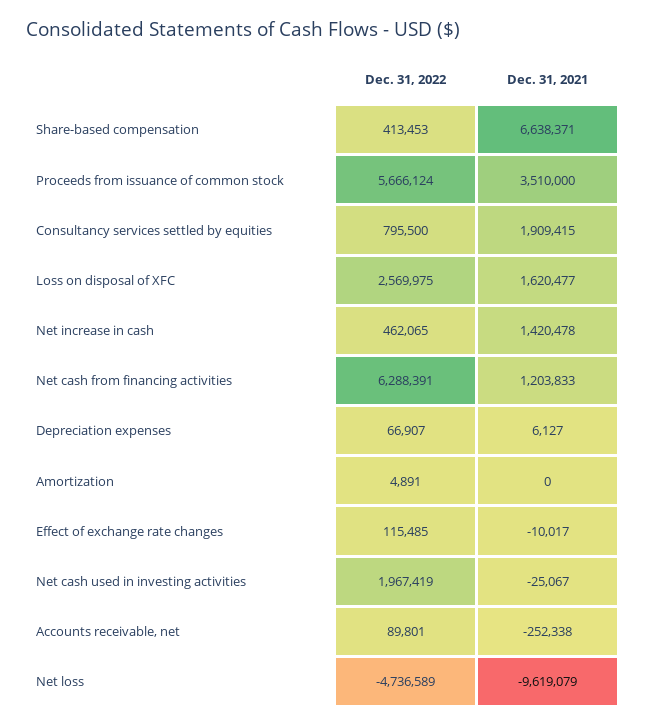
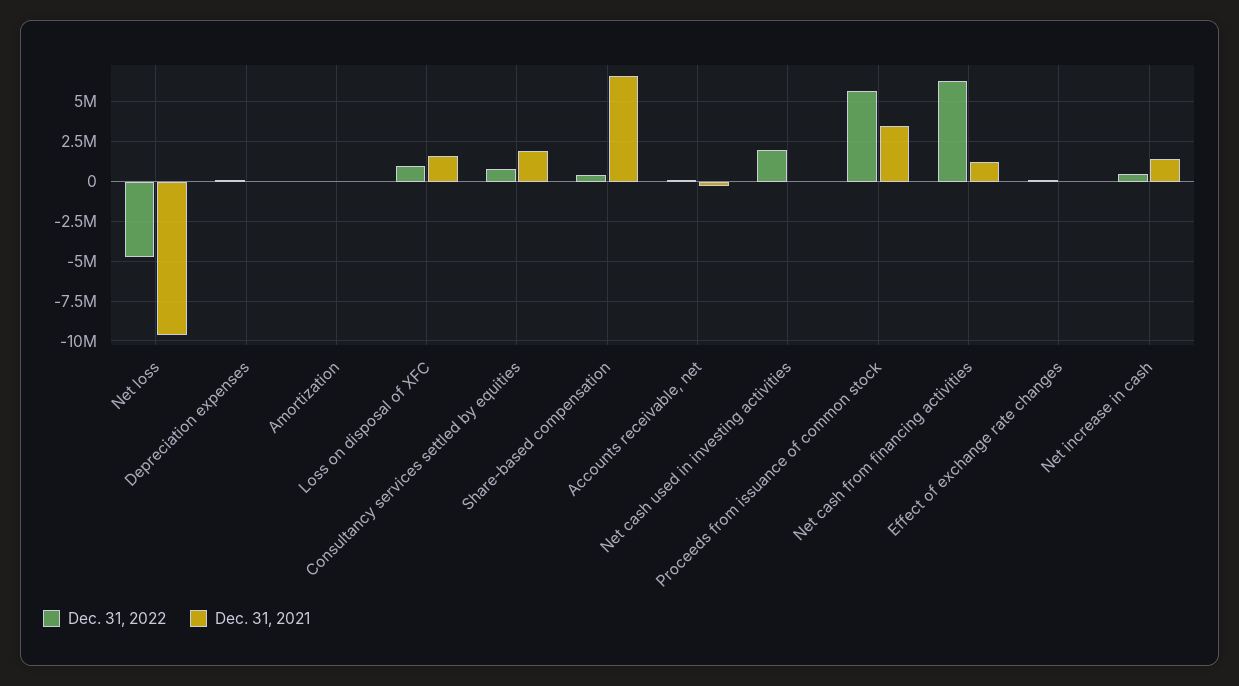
Dec. 31, 2022, Loss on disposal of XFC: 2569975 -> 1000000

